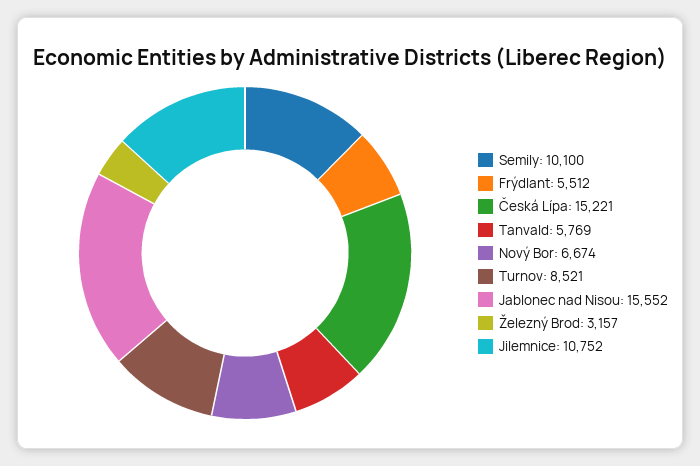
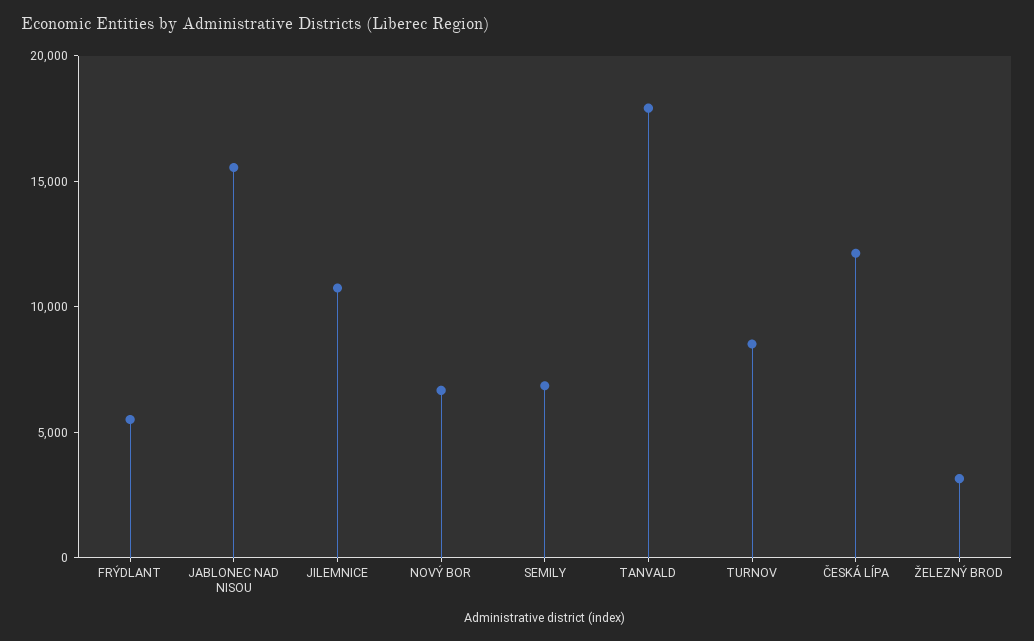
Semily: 10100 -> 7000
Česká Lípa: 15221 -> 12000
Tanvald: 5769 -> 18000

